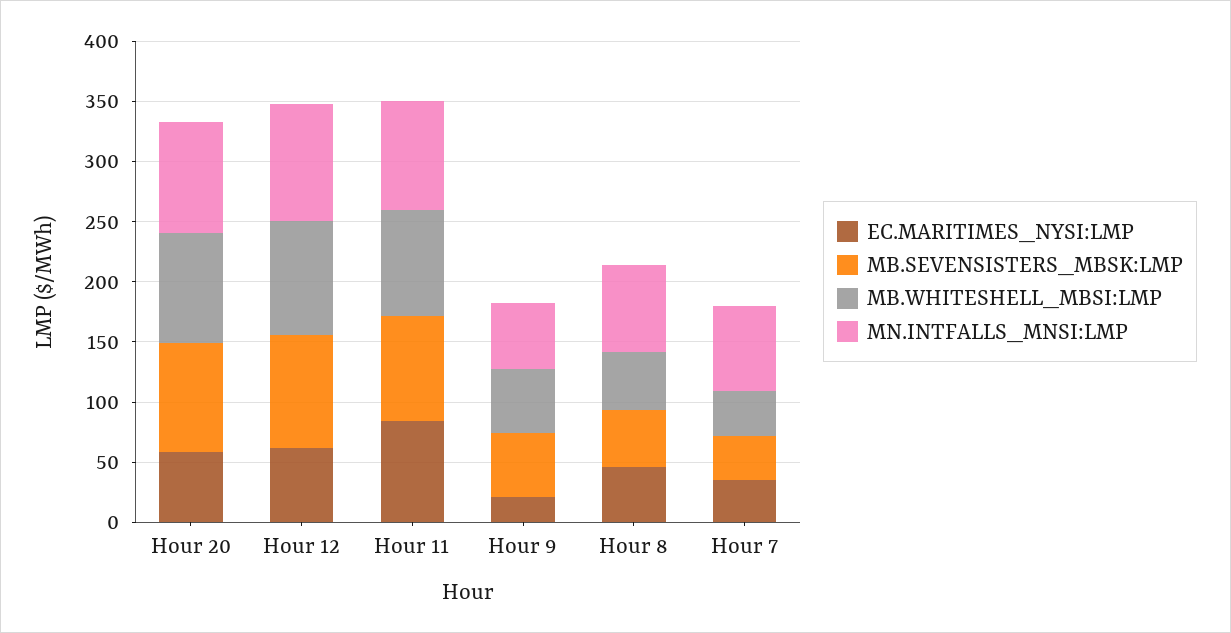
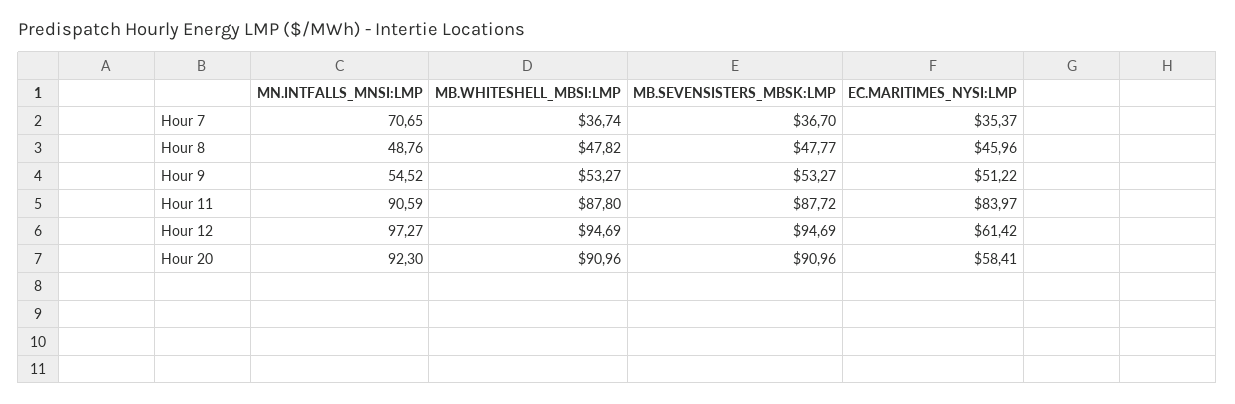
EC.MARITIMES_NYSI:LMP, Hour 9: 20 -> 51.22
MN.INTFALLS_MNSI:LMP, Hour 8: 70 -> 48.76

